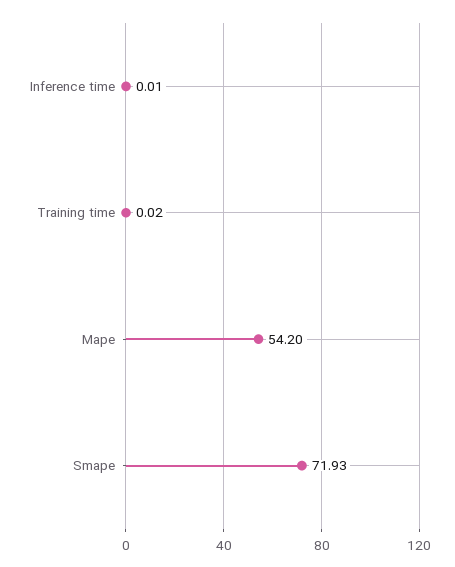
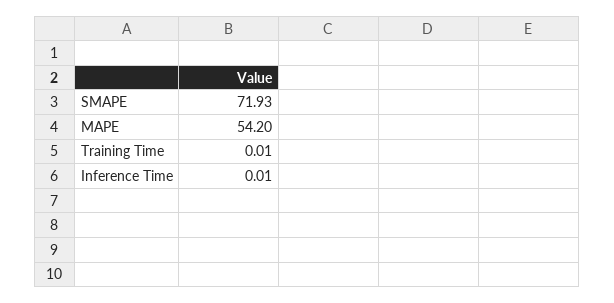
Training time: 0.02 -> 0.01

